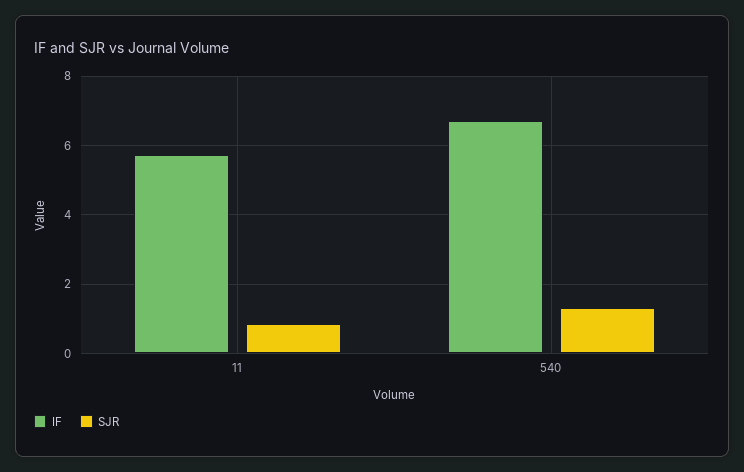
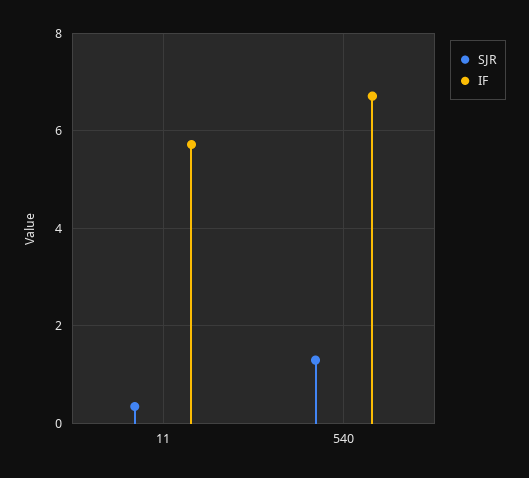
SJR, 11: 0.8 -> 0.4

